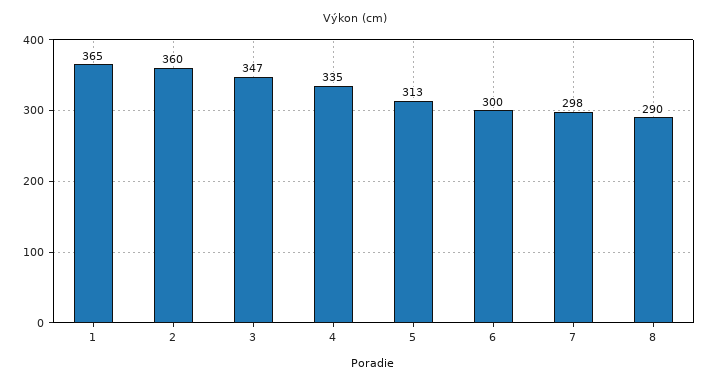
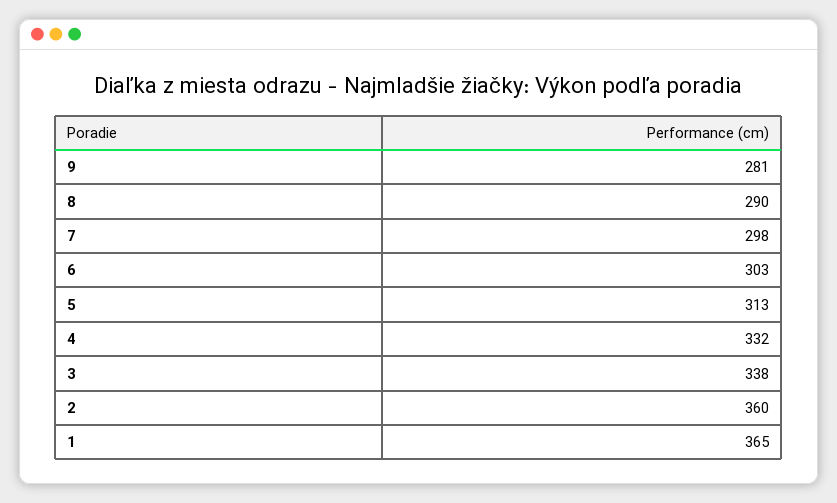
3: 347 -> 338
4: 335 -> 332
6: 300 -> 303
9: none -> 281

